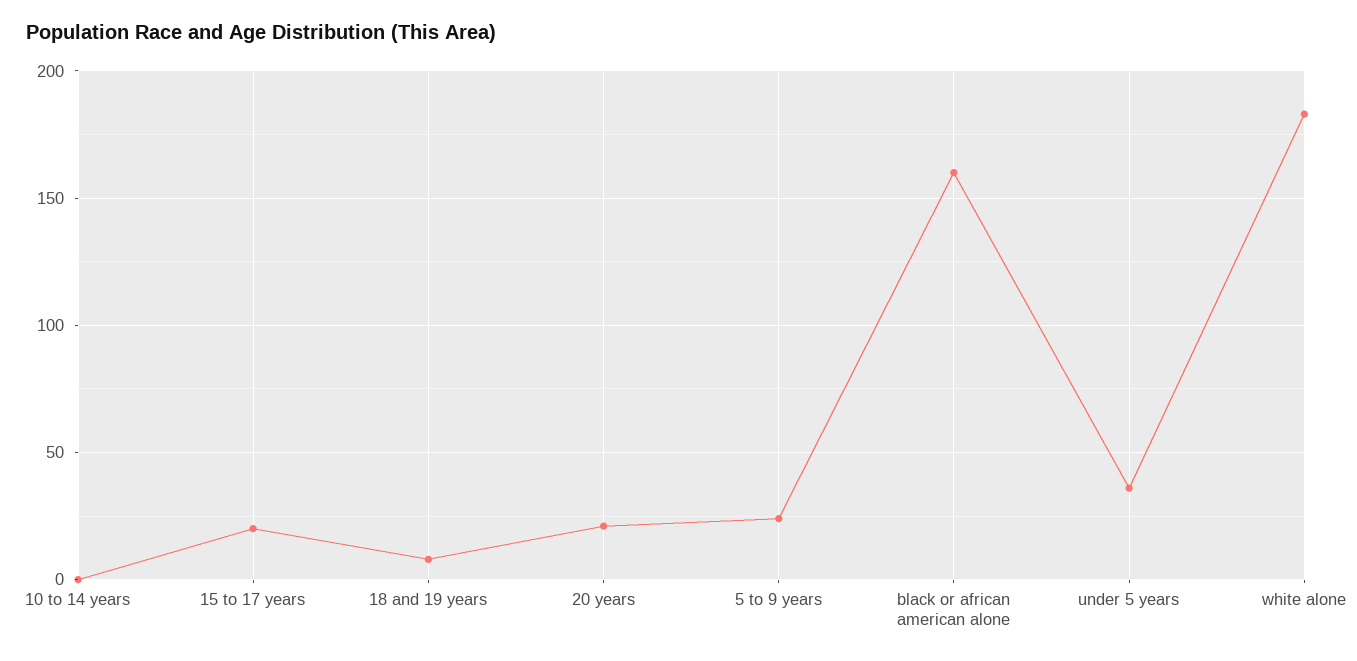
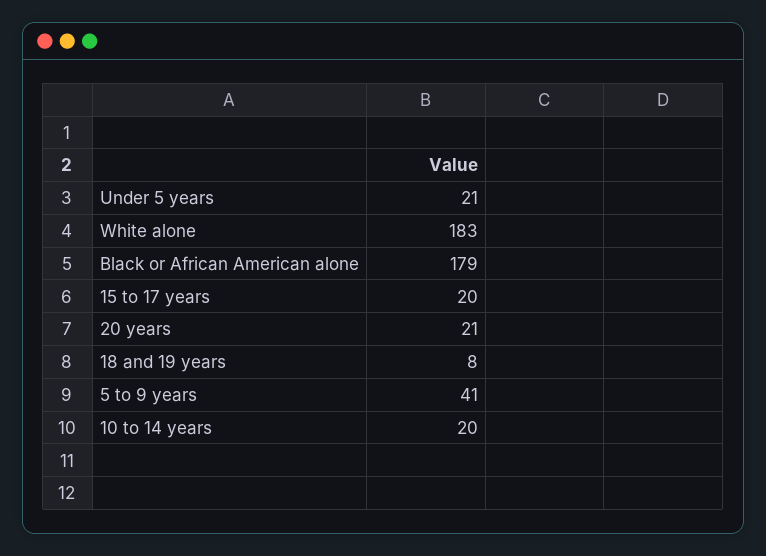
10 to 14 years: 0 -> 20
5 to 9 years: 25 -> 41
black or african american alone: 160 -> 179
under 5 years: 35 -> 21

